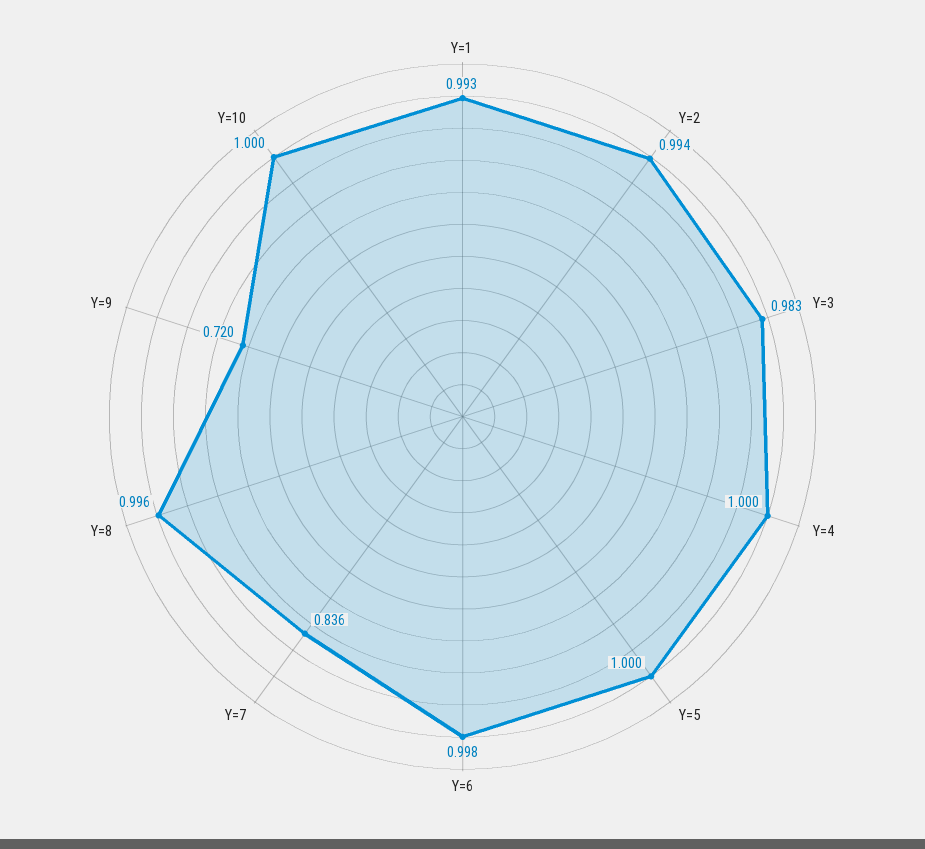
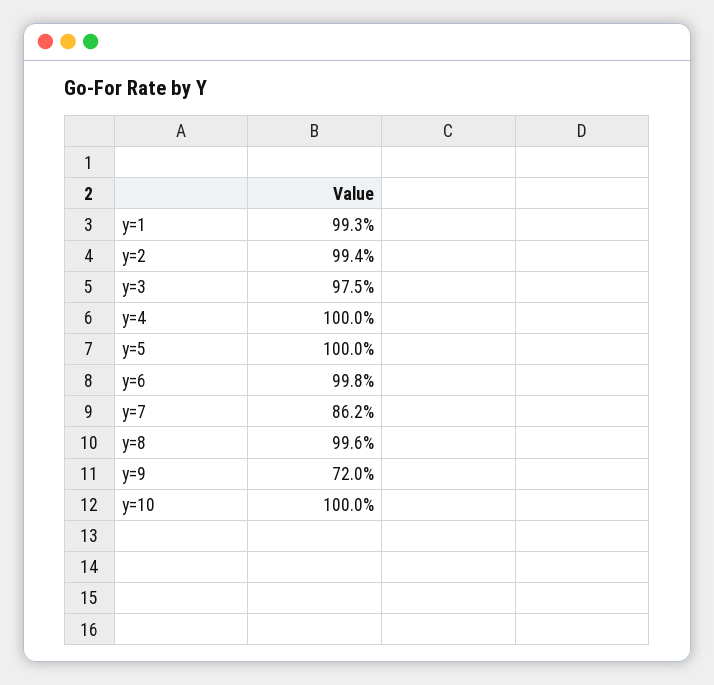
Y=3: 0.983 -> 0.975
Y=7: 0.836 -> 0.862

